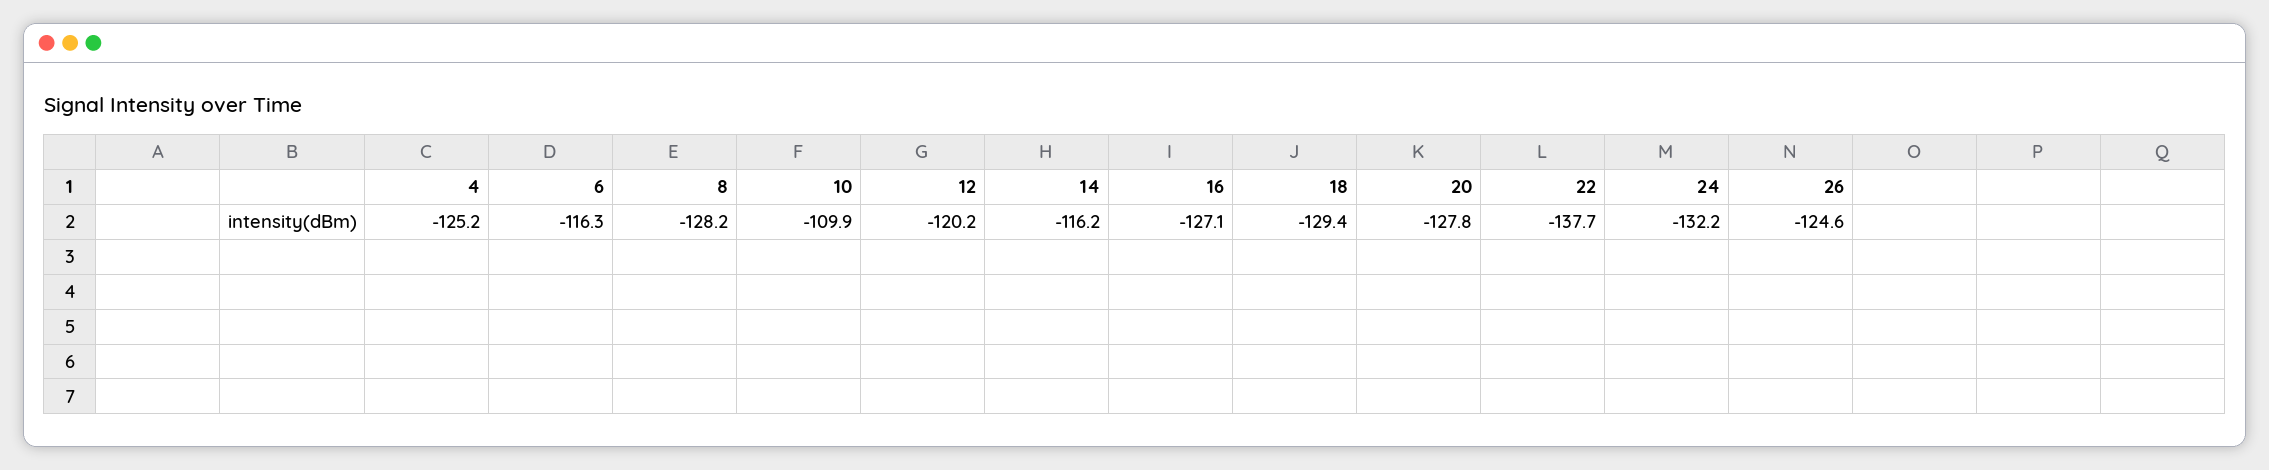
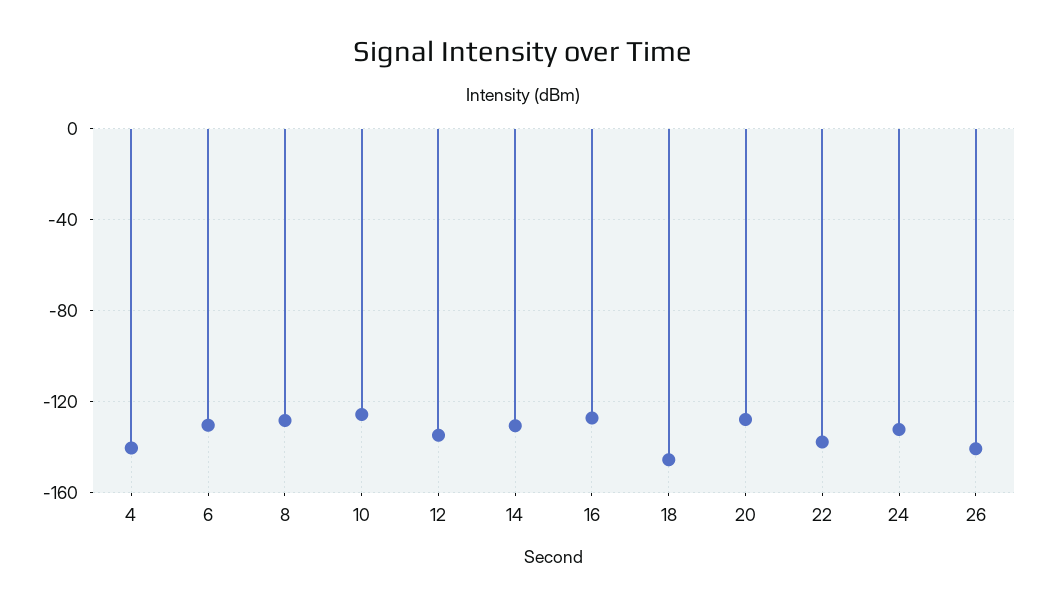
4: -125.2 -> -140
6: -116.3 -> -130
10: -109.9 -> -125
12: -120.2 -> -135
14: -116.2 -> -130
18: -129.4 -> -145
26: -124.6 -> -140

